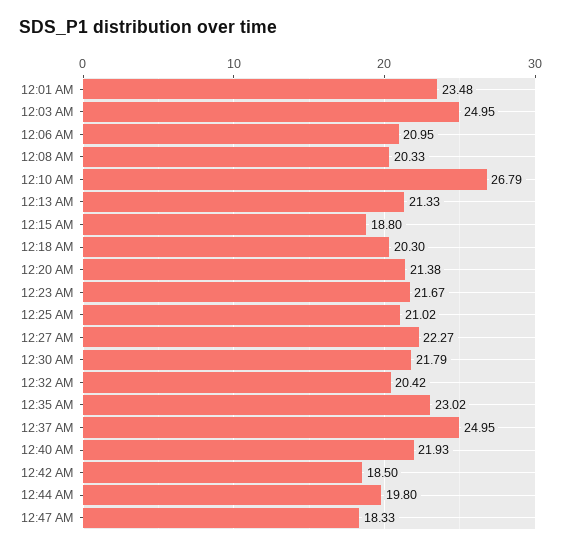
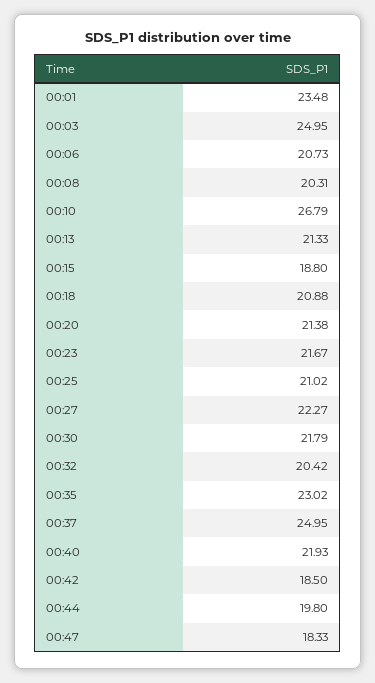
12:06 AM: 20.95 -> 20.73
12:08 AM: 20.33 -> 20.31
12:18 AM: 20.3 -> 20.88

